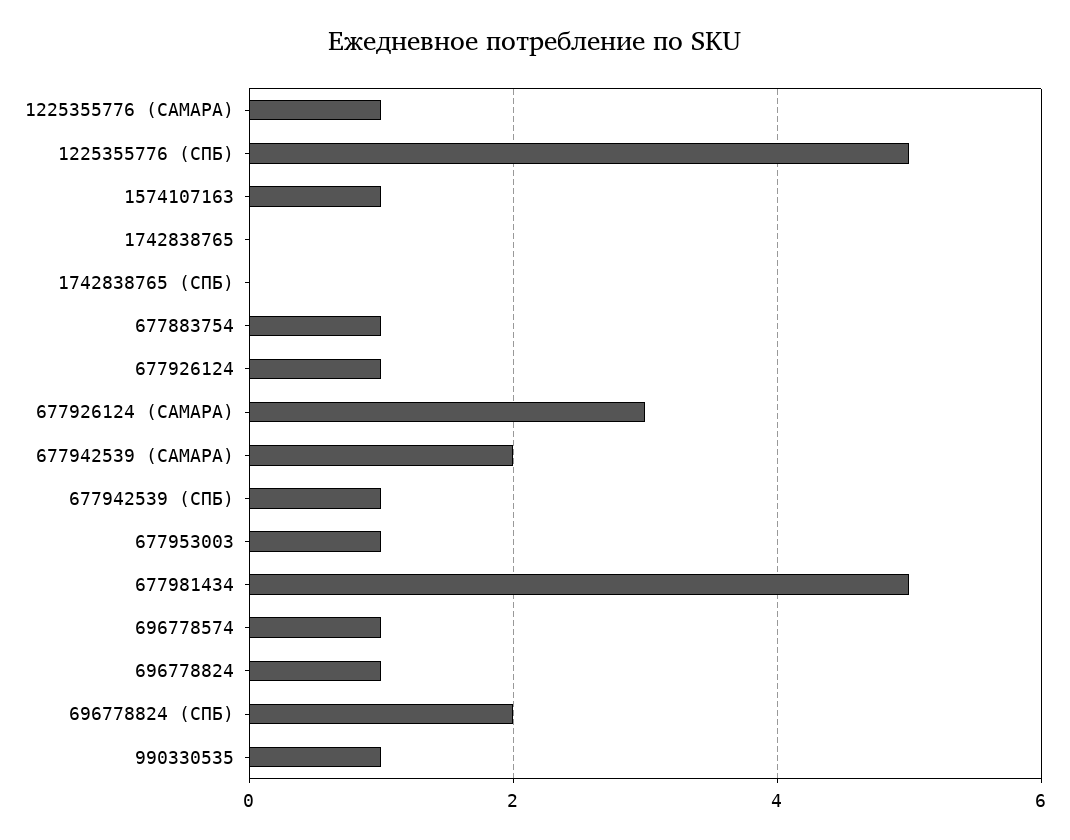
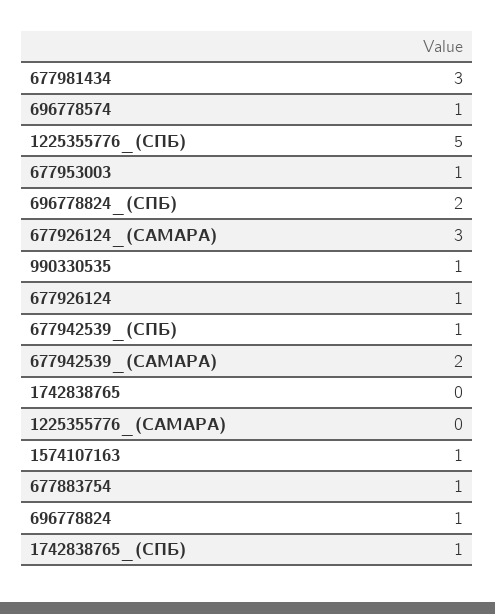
1225355776 (САМАРА): 1 -> 0
1742838765 (СПБ): 0 -> 1
677981434: 5 -> 3

